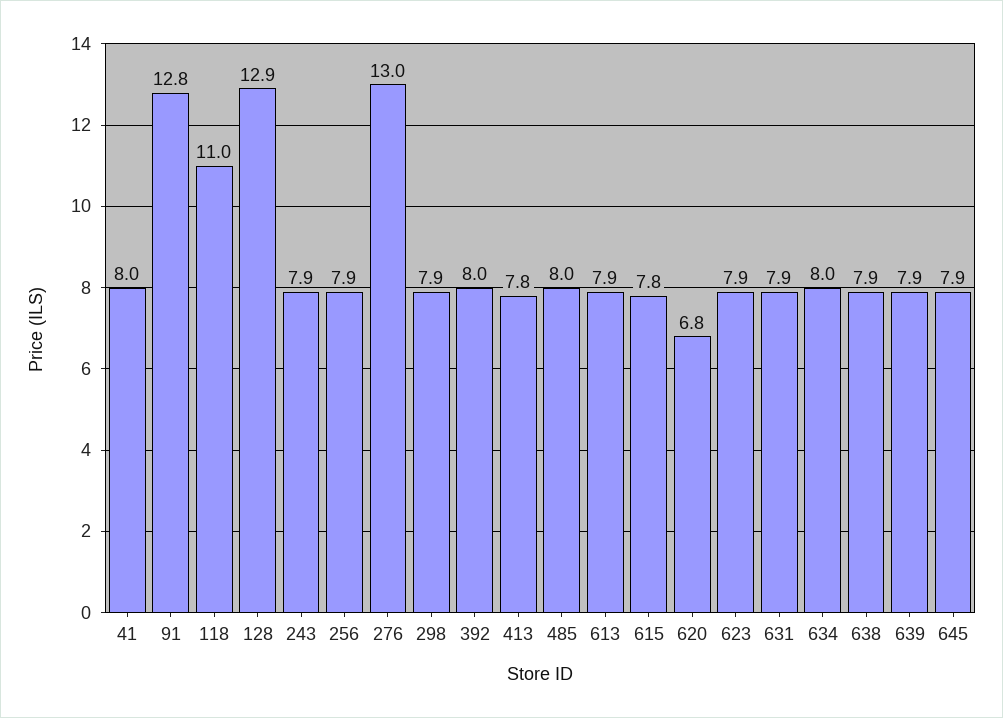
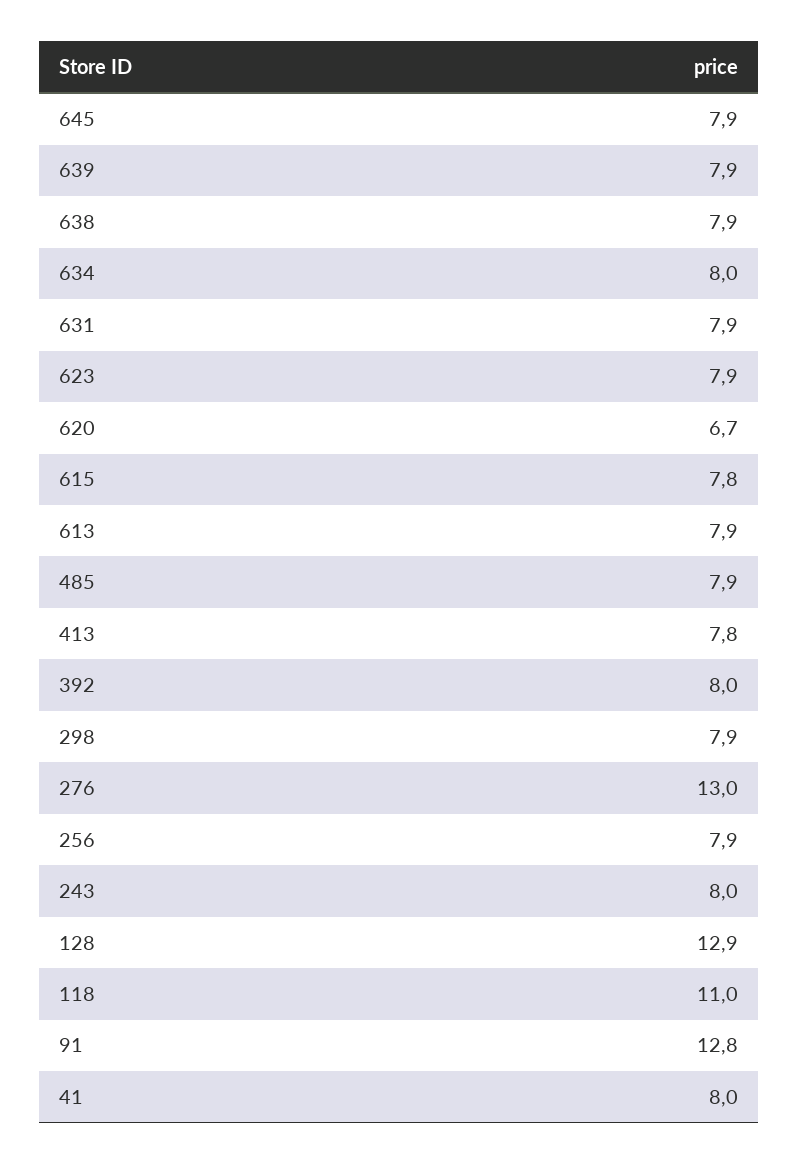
243: 7.9 -> 8
485: 8 -> 7.9
620: 6.8 -> 6.7

